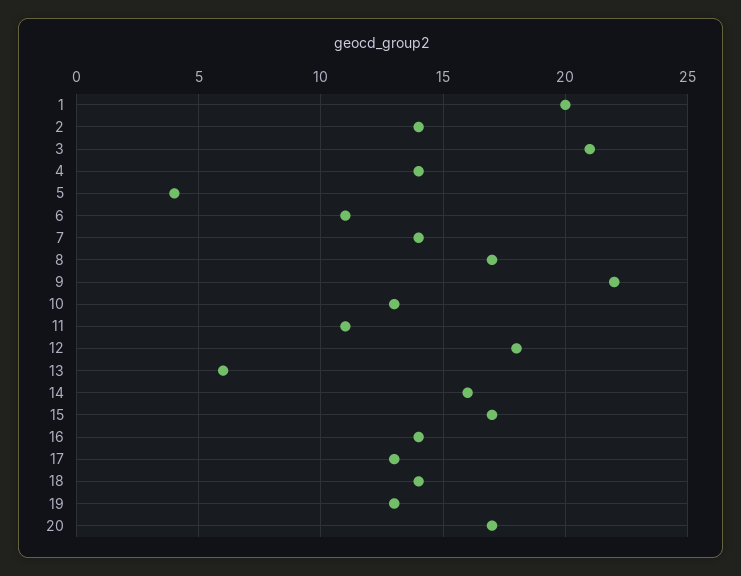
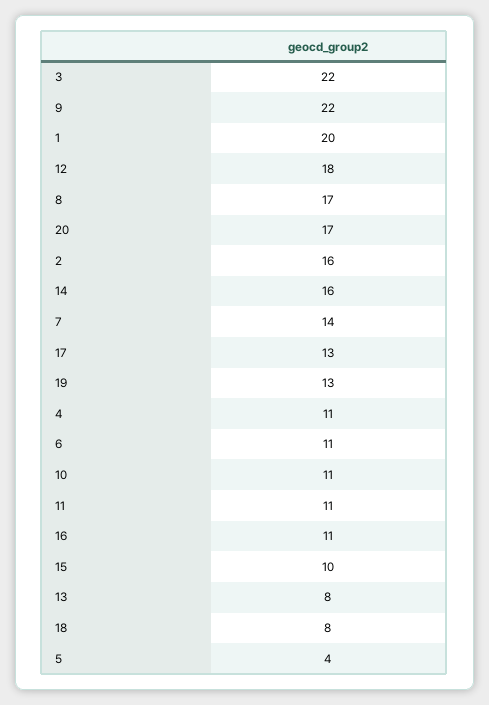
2: 14 -> 16
3: 21 -> 22
4: 14 -> 11
10: 13 -> 11
13: 6 -> 8
15: 17 -> 10
16: 14 -> 11
18: 14 -> 8

